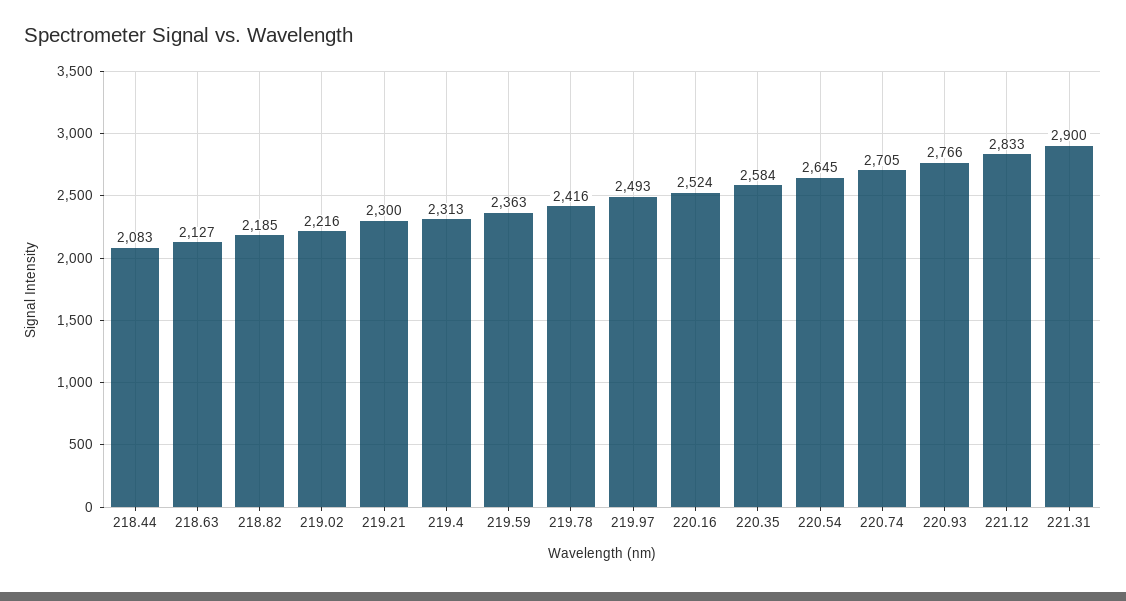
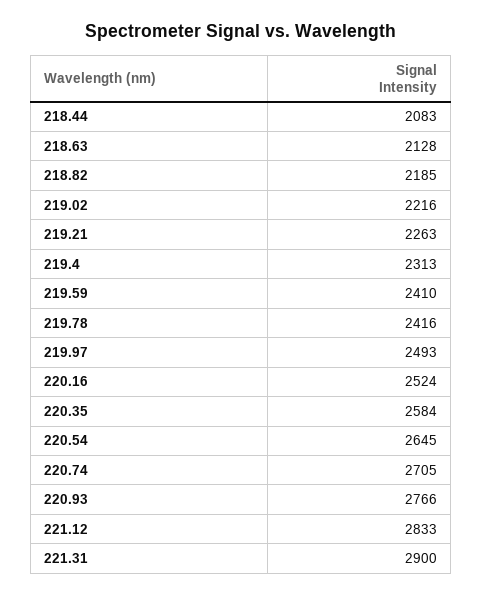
218.63: 2127 -> 2128
219.21: 2300 -> 2263
219.59: 2363 -> 2410

